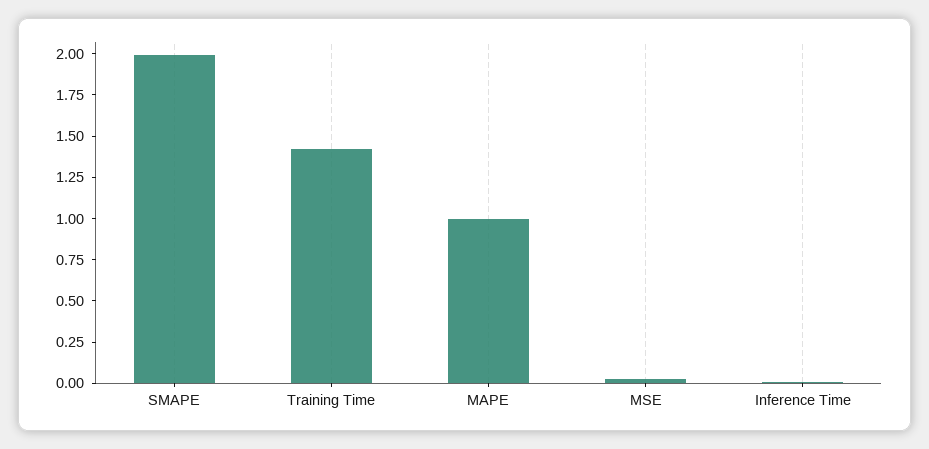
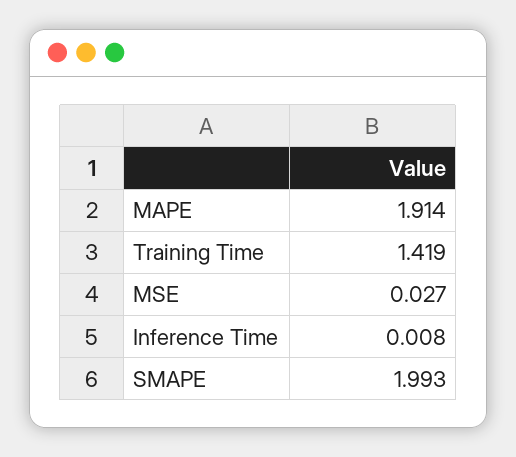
MAPE: 1 -> 1.914

